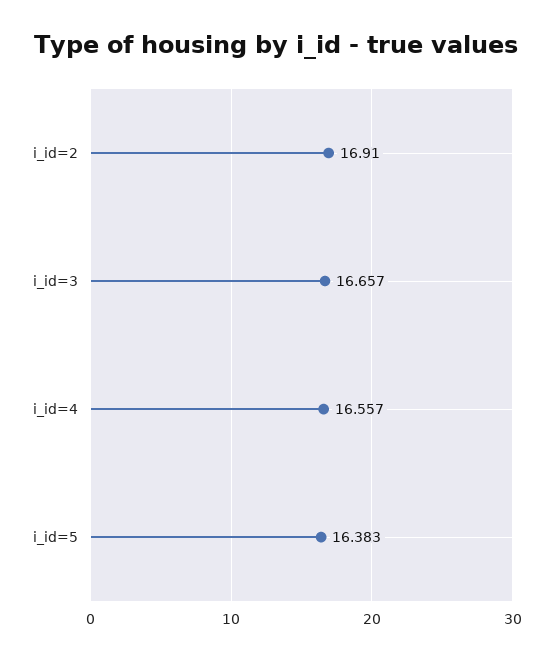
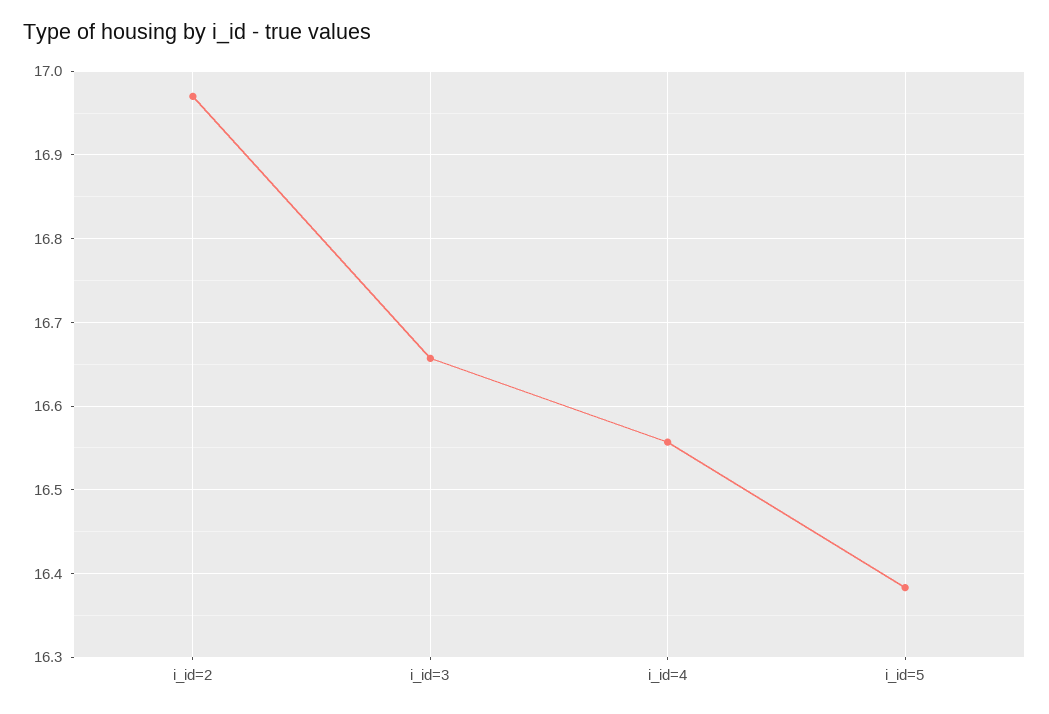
i_id=2: 16.91 -> 16.97

